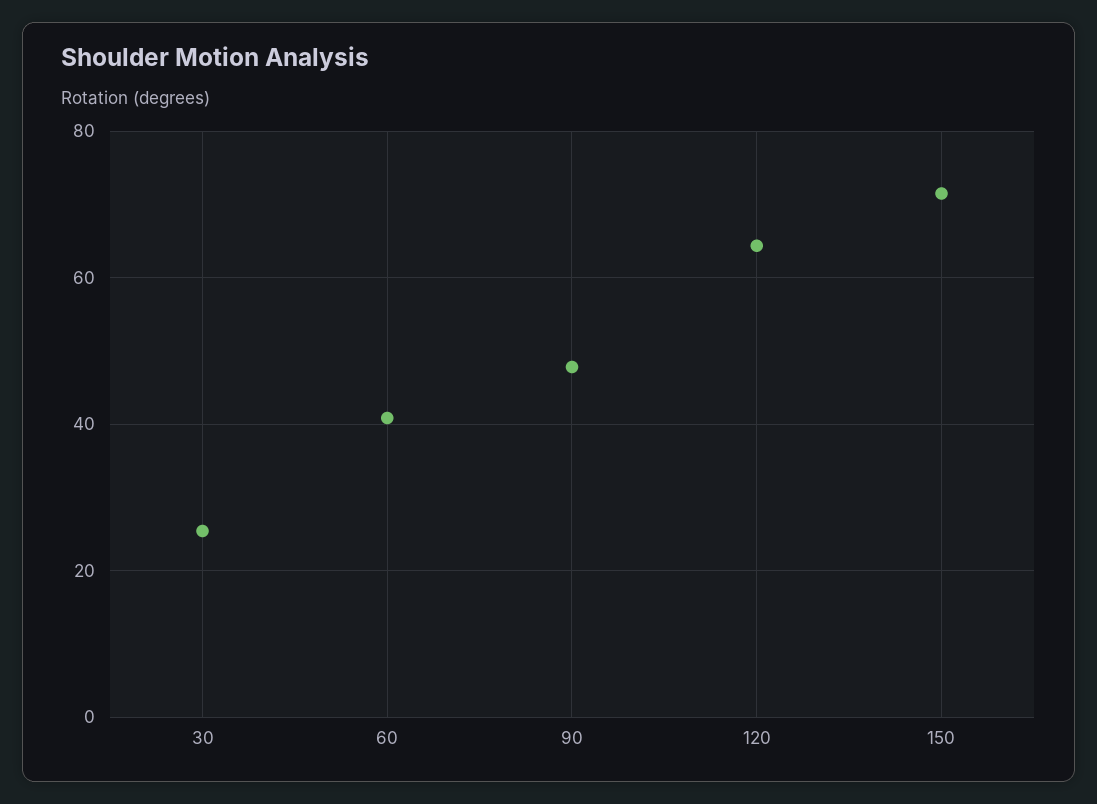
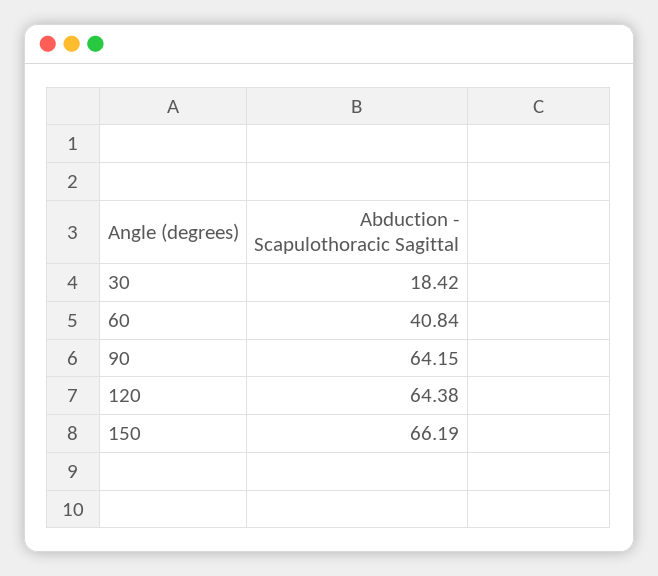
30: 26 -> 18.42
90: 48 -> 64.15
150: 72 -> 66.19

